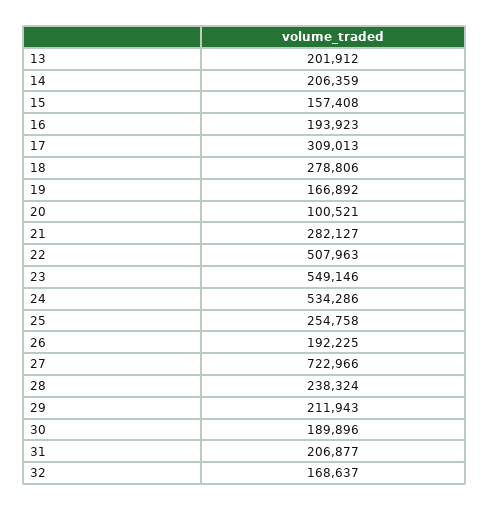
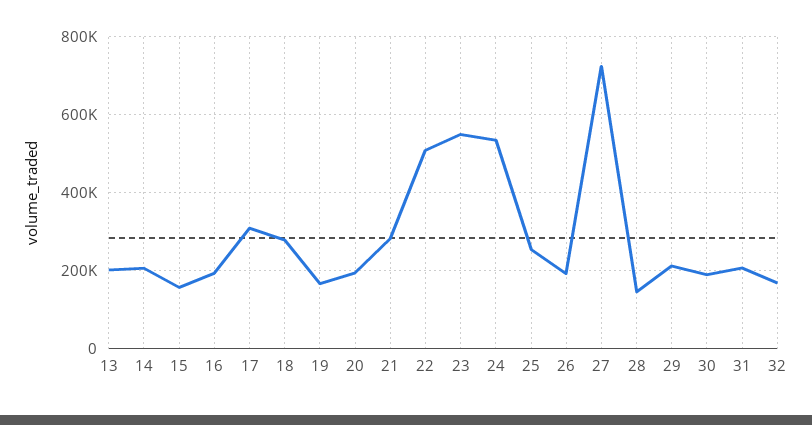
20: 100521 -> 200000
28: 238324 -> 140000

